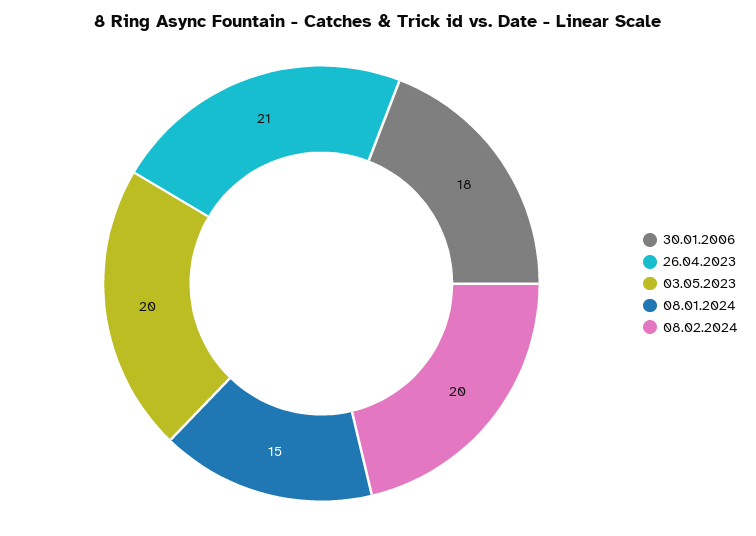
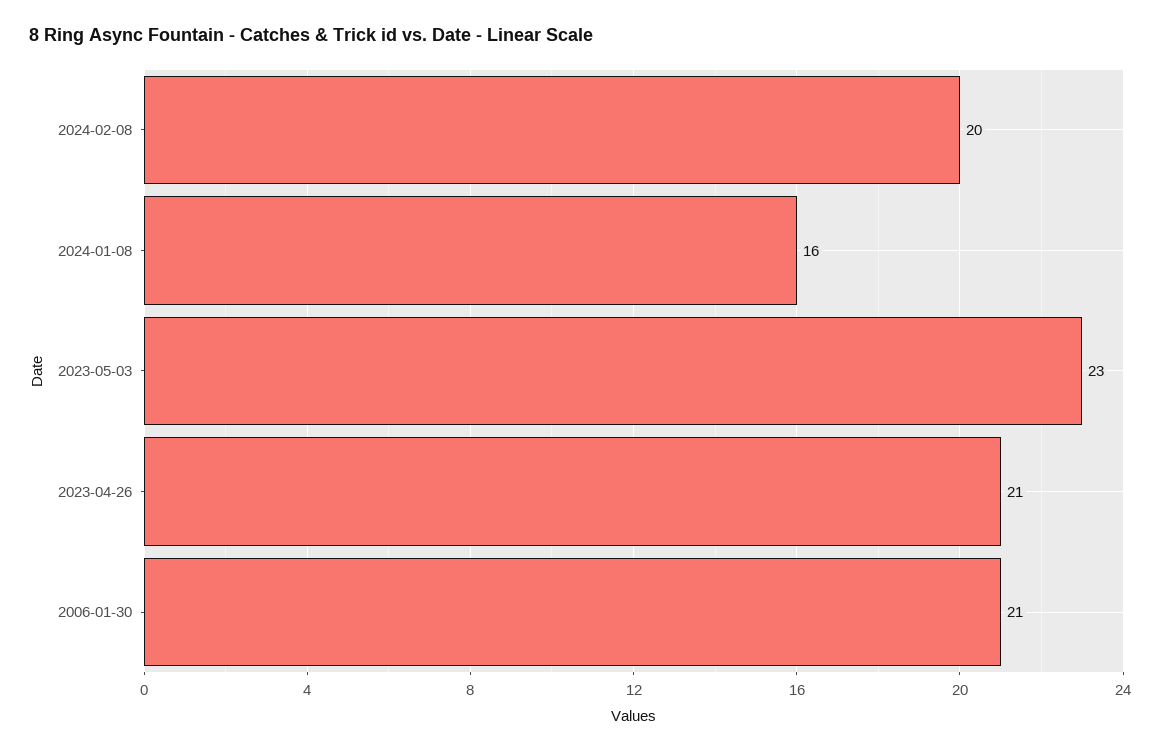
30.01.2006: 18 -> 21
03.05.2023: 20 -> 23
08.01.2024: 15 -> 16

